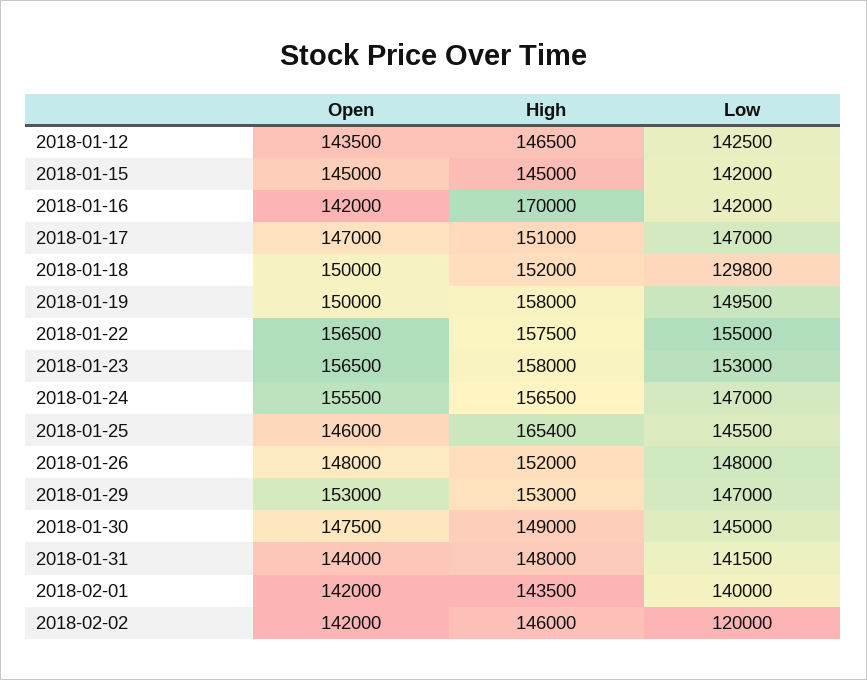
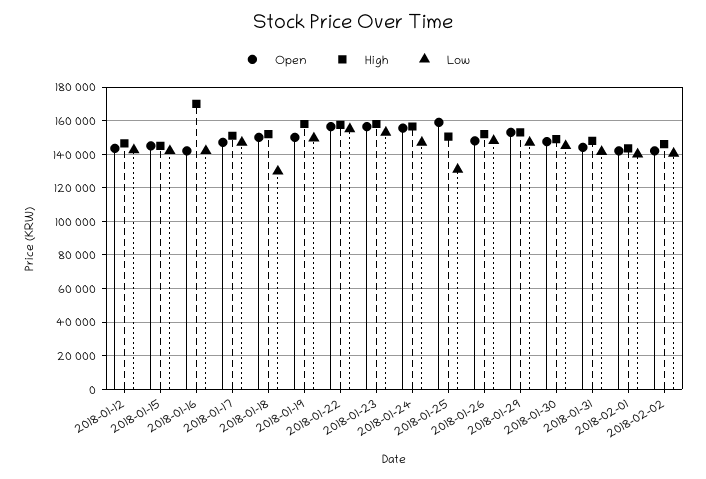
Open, 2018-01-25: 146000 -> 160000
High, 2018-01-25: 165400 -> 150000
Low, 2018-01-25: 145500 -> 130000
Low, 2018-02-02: 120000 -> 140000

